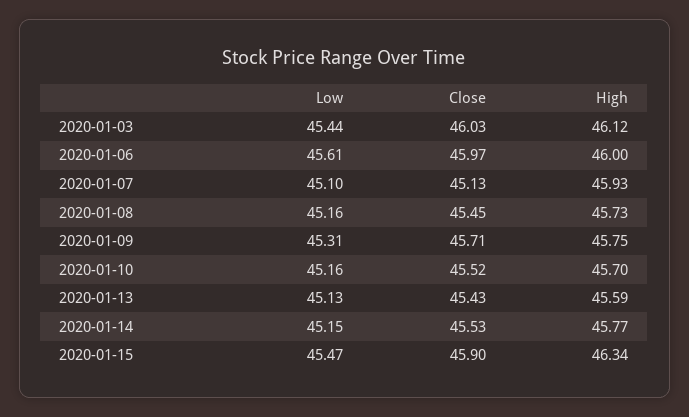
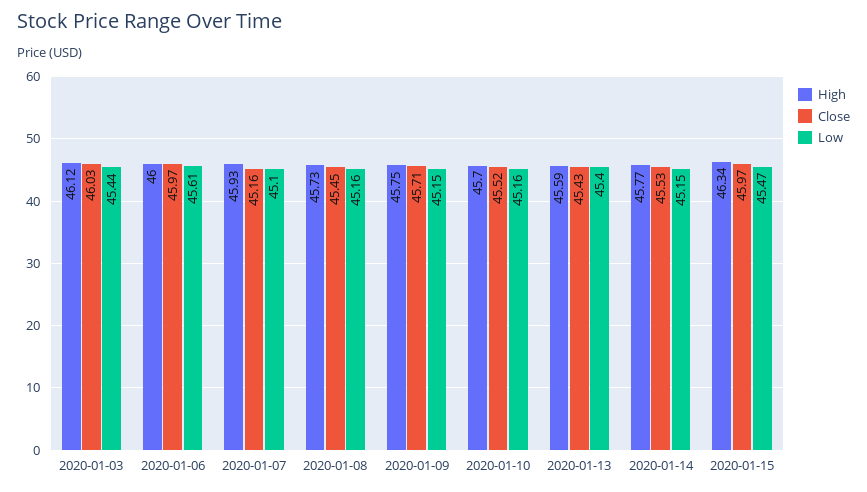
Close, 2020-01-07: 45.13 -> 45.16
Low, 2020-01-09: 45.31 -> 45.15
Low, 2020-01-13: 45.13 -> 45.4
Close, 2020-01-15: 45.9 -> 45.97

